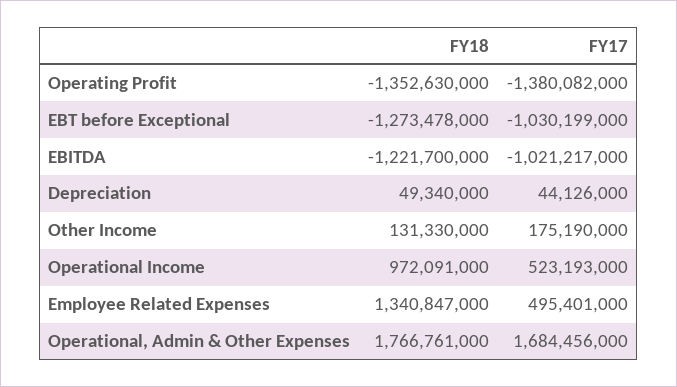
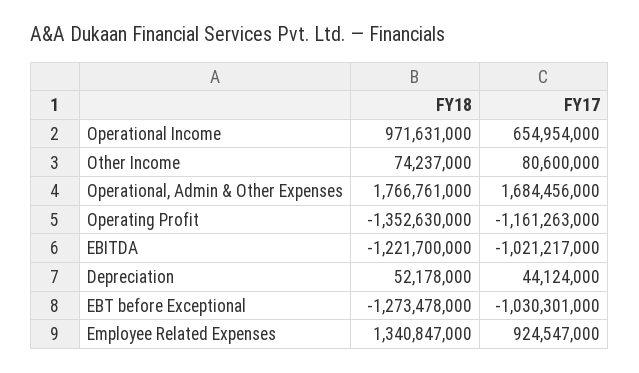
FY17, Operating Profit: -1380082000 -> -1161263000
FY17, EBT before Exceptional: -1030199000 -> -1030301000
FY18, Depreciation: 49340000 -> 52178000
FY17, Depreciation: 44126000 -> 44124000
FY18, Other Income: 131330000 -> 74237000
FY17, Other Income: 175190000 -> 80600000
FY18, Operational Income: 972091000 -> 971631000
FY17, Operational Income: 523193000 -> 654954000
FY17, Employee Related Expenses: 495401000 -> 924547000

